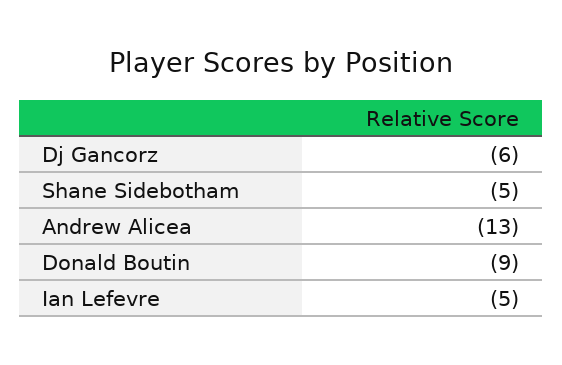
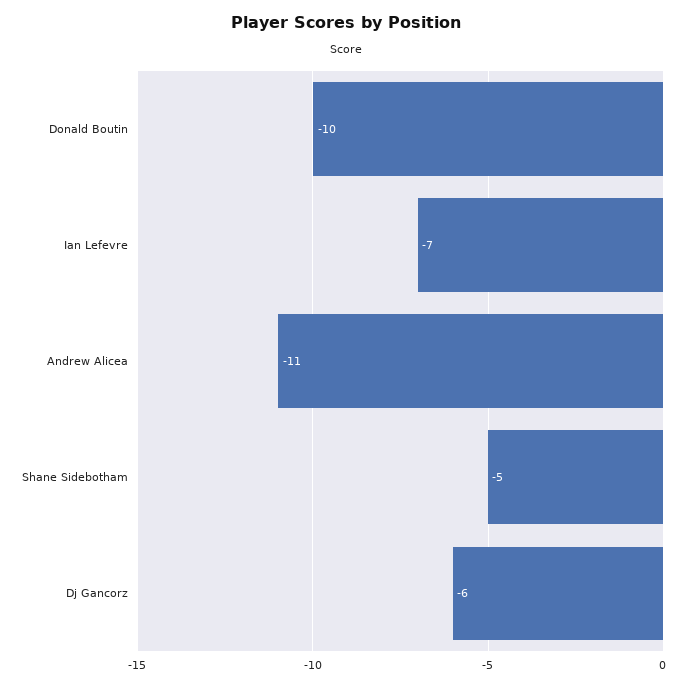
Andrew Alicea: -13 -> -11
Donald Boutin: -9 -> -10
Ian Lefevre: -5 -> -7

